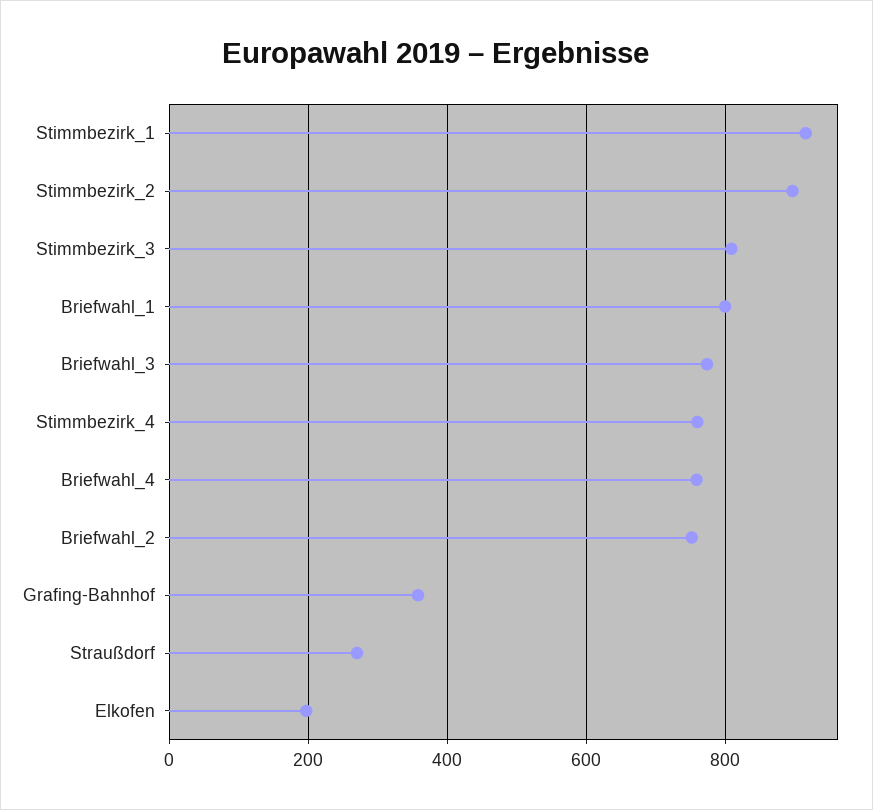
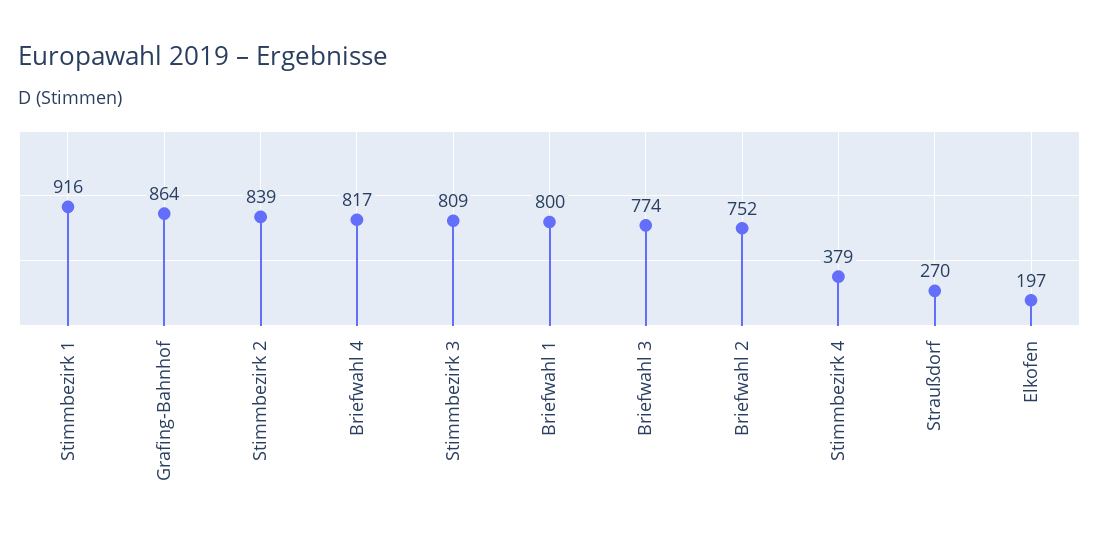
Stimmbezirk_2: 900 -> 839
Stimmbezirk_4: 760 -> 379
Briefwahl_4: 760 -> 817
Grafing-Bahnhof: 360 -> 864

